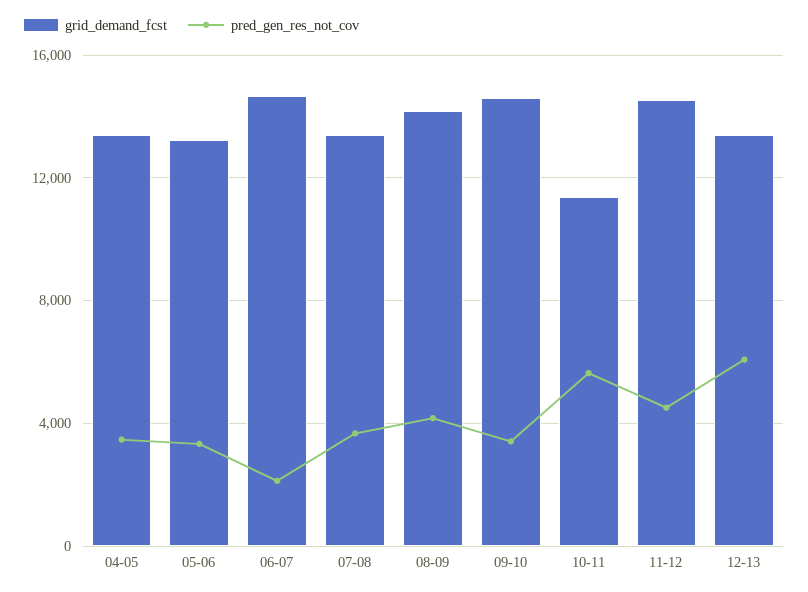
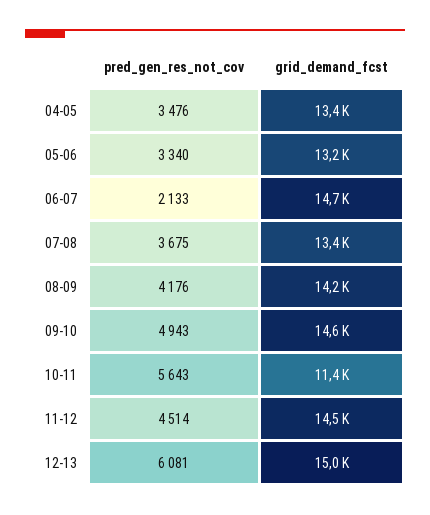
pred_gen_res_not_cov, 09-10: 3500 -> 4943
grid_demand_fcst, 12-13: 13500 -> 15000

